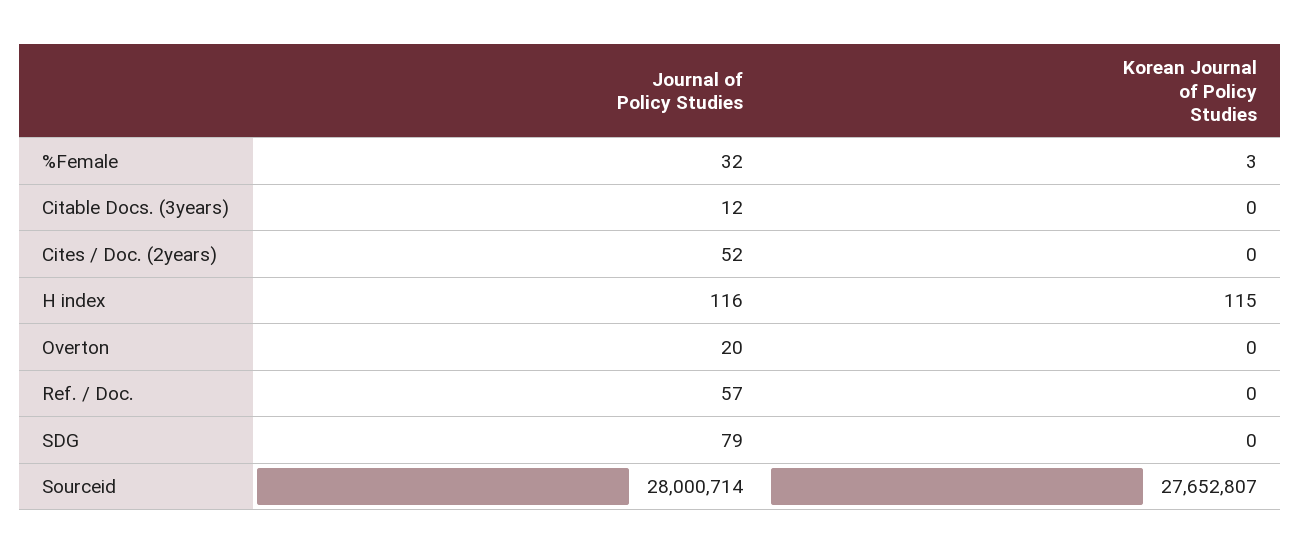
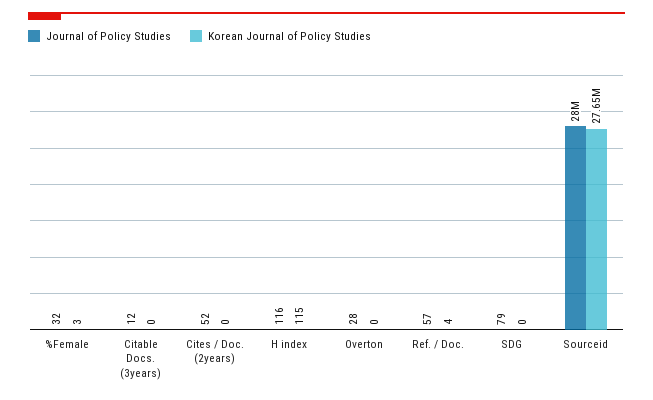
Journal of Policy Studies, Overton: 20 -> 28
Korean Journal of Policy Studies, Ref. / Doc.: 0 -> 4

